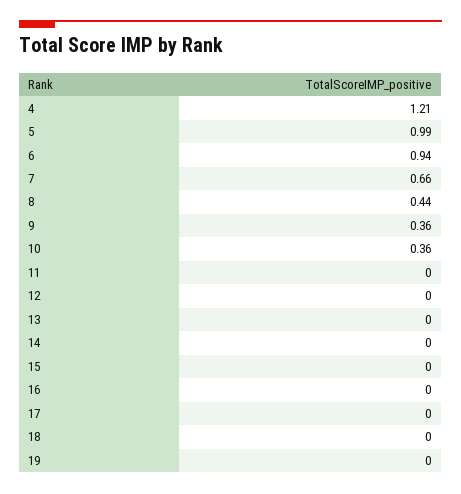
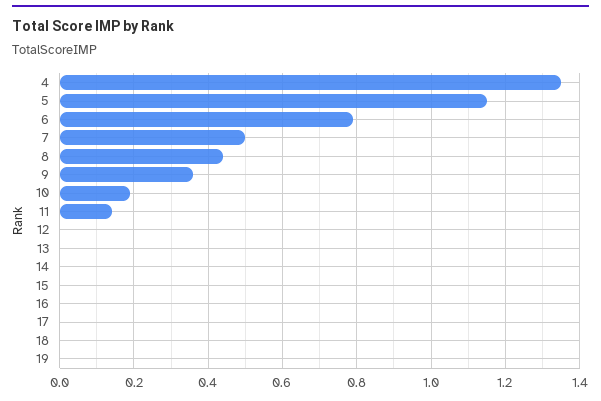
4: 1.21 -> 1.35
5: 0.99 -> 1.15
6: 0.94 -> 0.8
7: 0.66 -> 0.5
10: 0.36 -> 0.2
11: 0 -> 0.15

